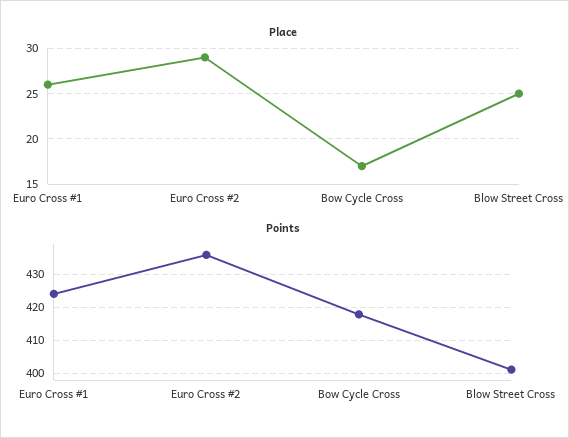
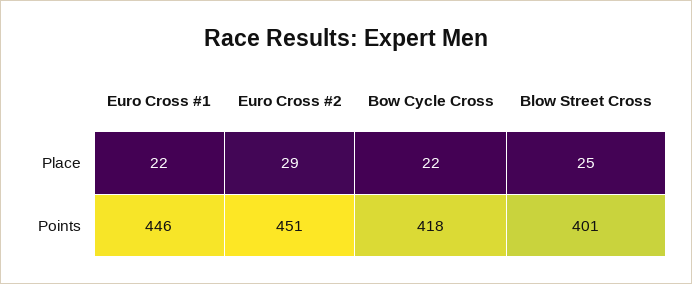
Place, Euro Cross #1: 26 -> 22
Place, Bow Cycle Cross: 17 -> 22
Points, Euro Cross #1: 424 -> 446
Points, Euro Cross #2: 436 -> 451

